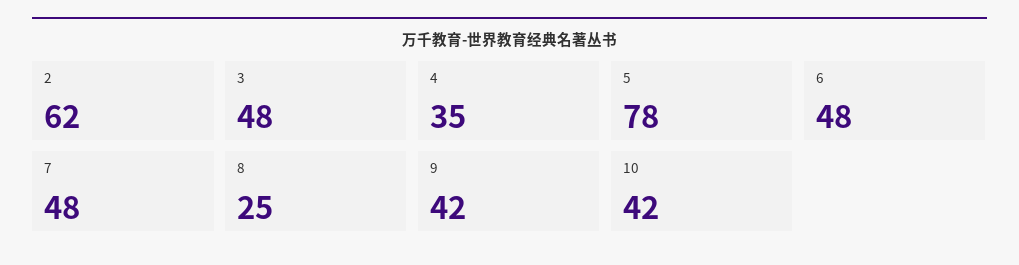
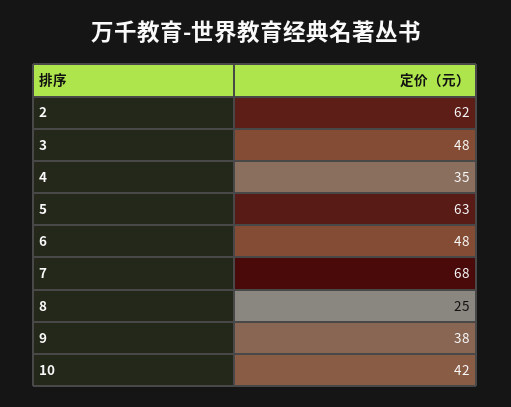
5: 78 -> 63
7: 48 -> 68
9: 42 -> 38

